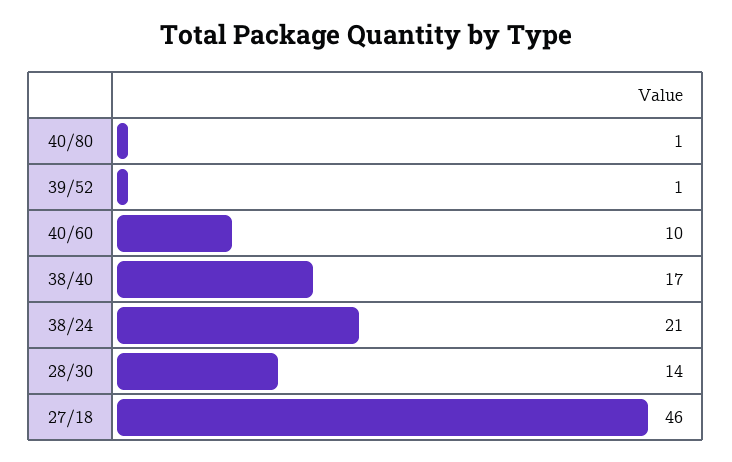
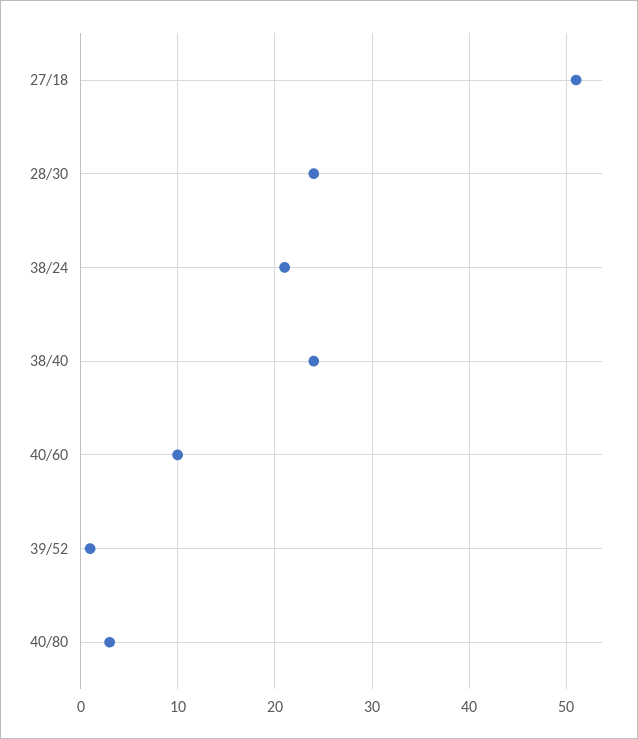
40/80: 1 -> 3
38/40: 17 -> 24
28/30: 14 -> 24
27/18: 46 -> 51

